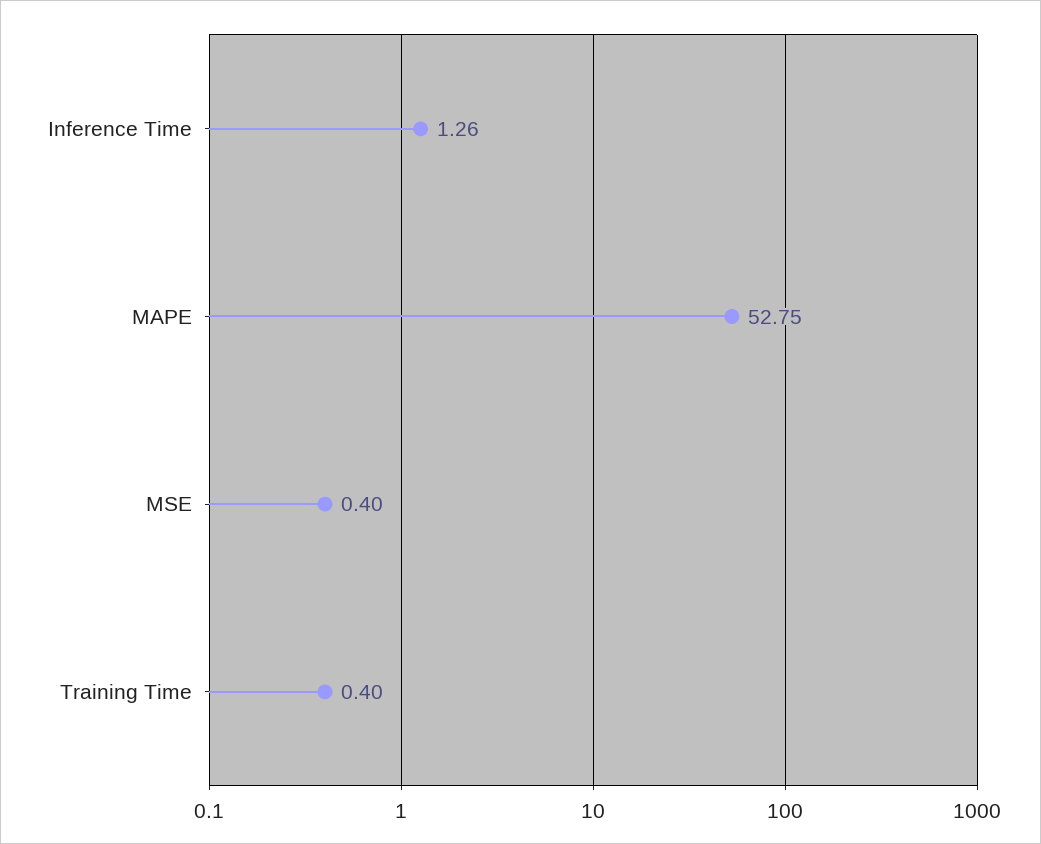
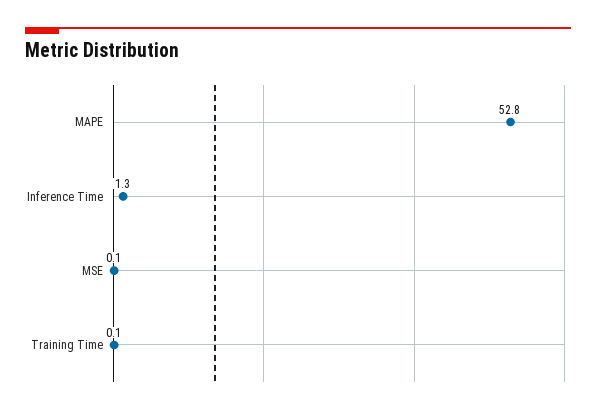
MSE: 0.4 -> 0.1
Training Time: 0.4 -> 0.1

